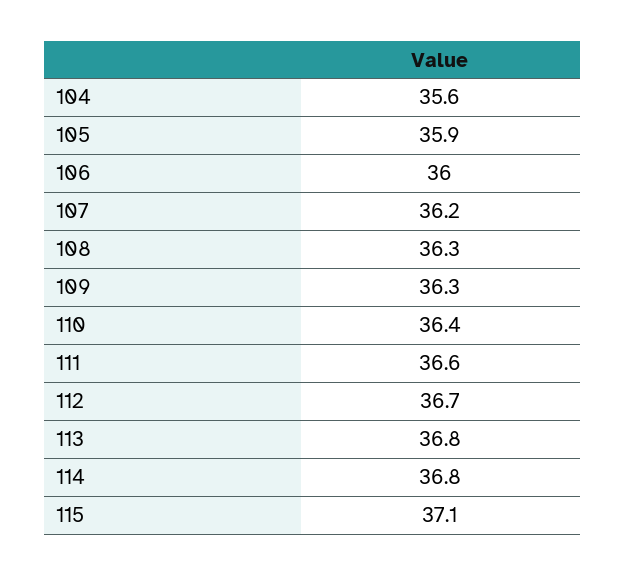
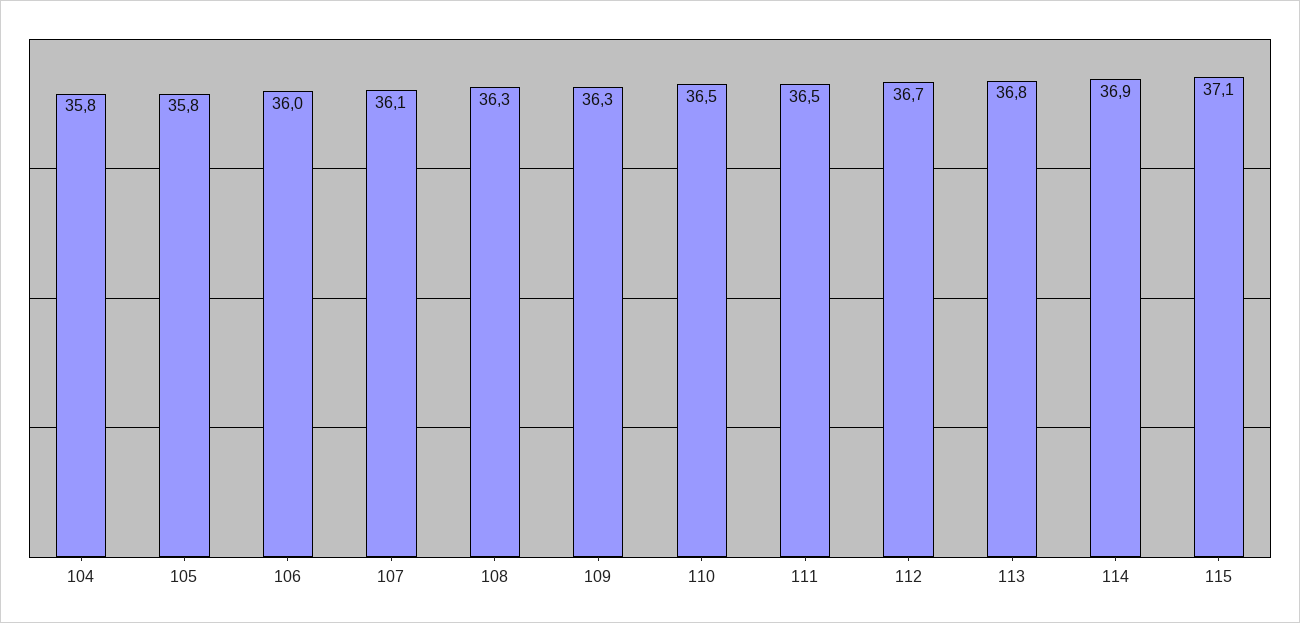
104: 35.6 -> 35.8
105: 35.9 -> 35.8
107: 36.2 -> 36.1
110: 36.4 -> 36.5
111: 36.6 -> 36.5
114: 36.8 -> 36.9

